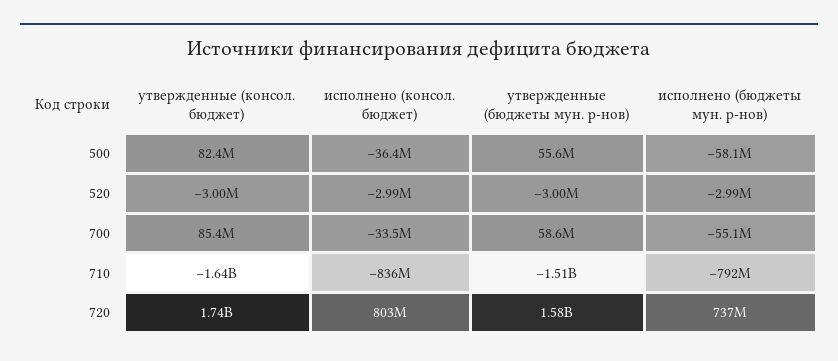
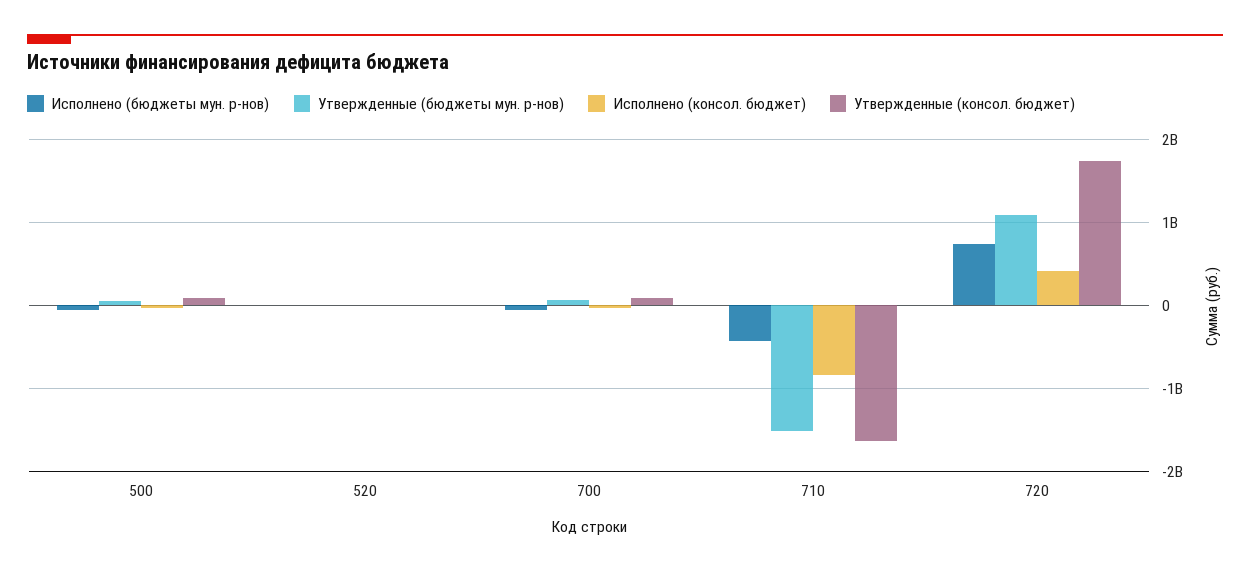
исполнено (бюджеты мун. р-нов), 710: -792000000 -> -400000000
исполнено (консол. бюджет), 720: 803000000 -> 400000000
утвержденные (бюджеты мун. р-нов), 720: 1580000000 -> 1100000000

